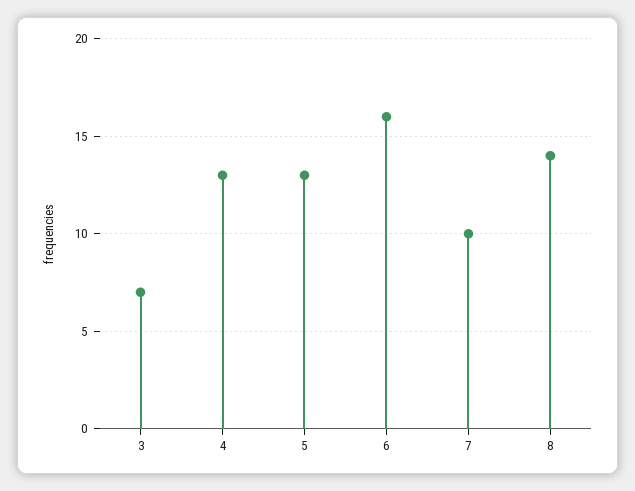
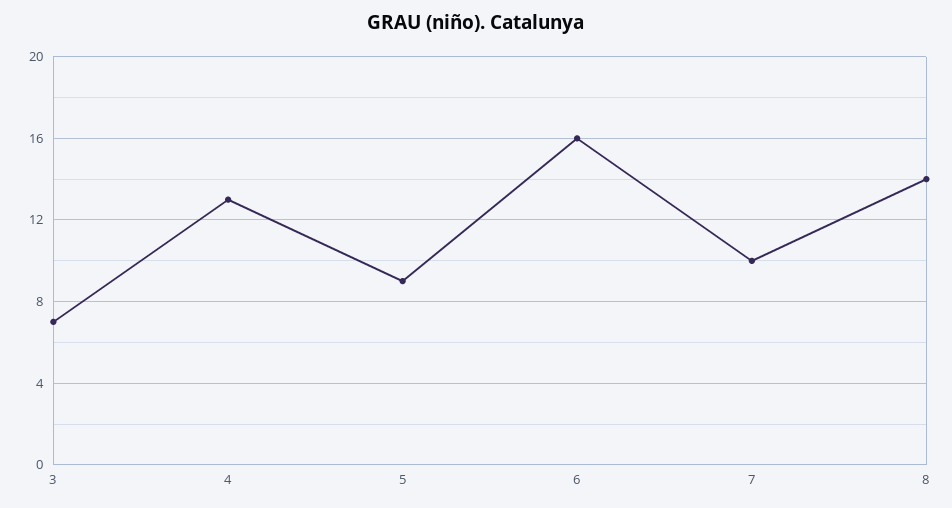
5: 13 -> 9

